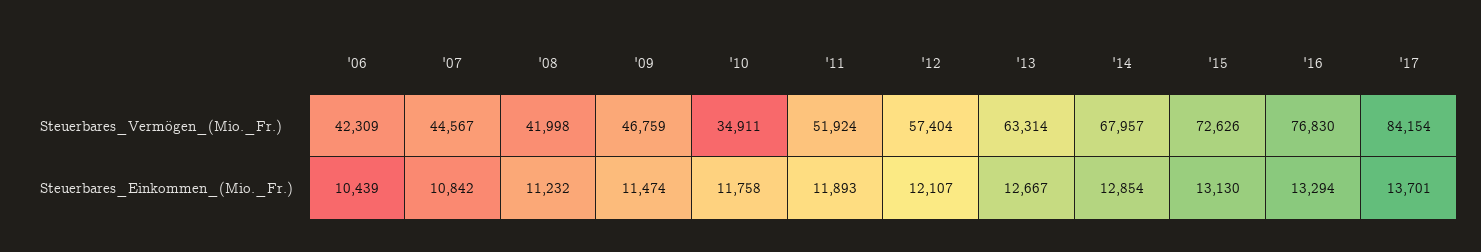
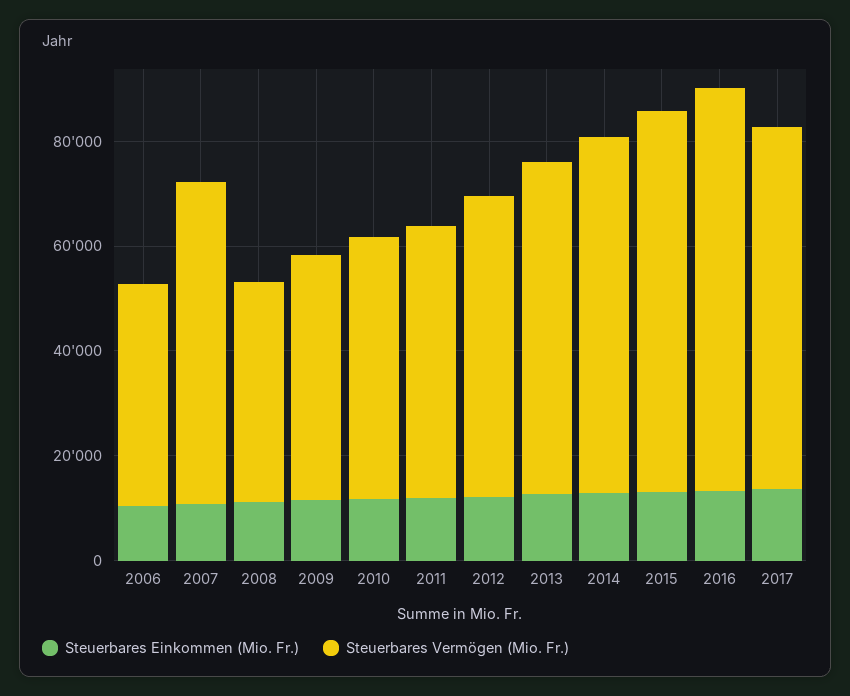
Steuerbares_Vermögen_(Mio._Fr.), '07: 44567 -> 60000
Steuerbares_Vermögen_(Mio._Fr.), '10: 34911 -> 50000
Steuerbares_Vermögen_(Mio._Fr.), '17: 84154 -> 70000

